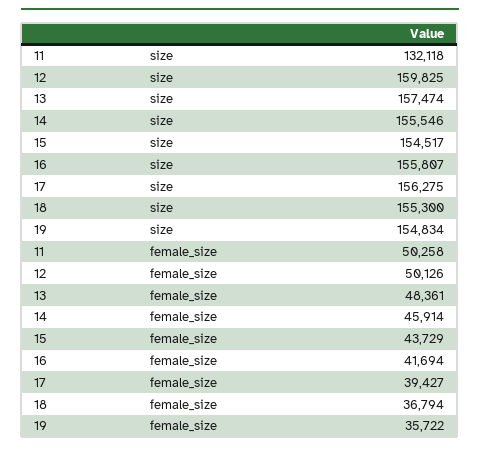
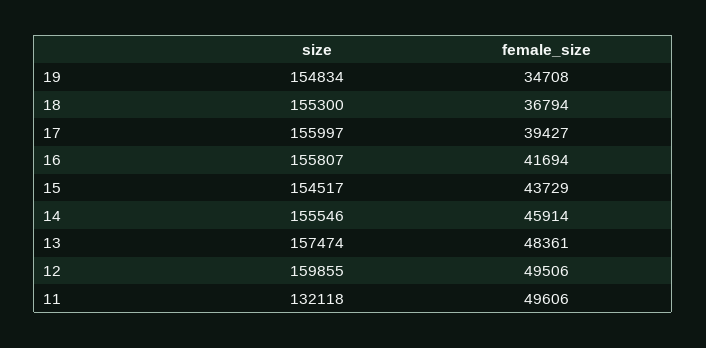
12, size: 159825 -> 159855
17, size: 156275 -> 155997
11, female_size: 50258 -> 49606
12, female_size: 50126 -> 49506
19, female_size: 35722 -> 34708

